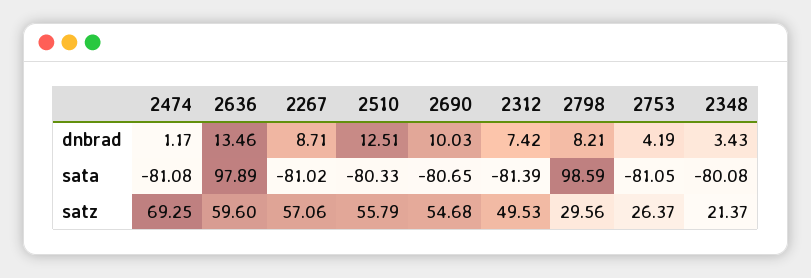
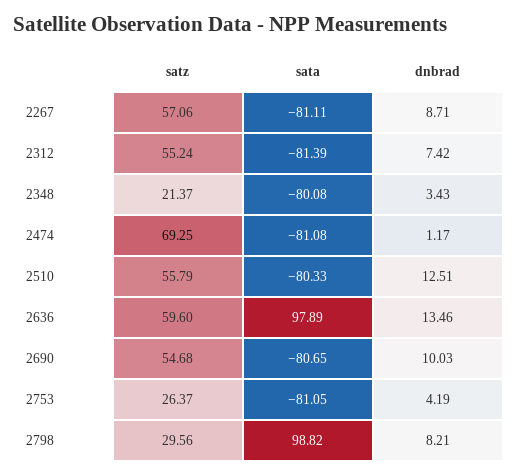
2267, sata: -81.02 -> -81.11
2798, sata: 98.59 -> 98.82
2312, satz: 49.53 -> 55.24

